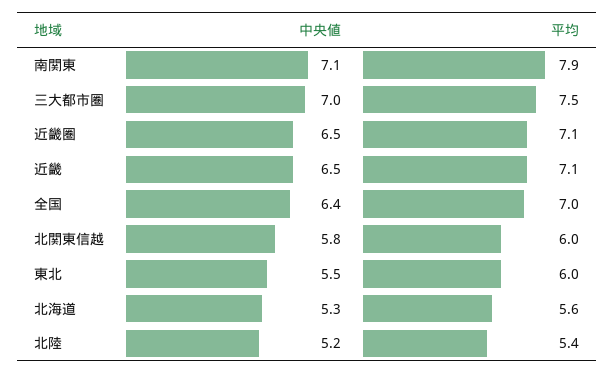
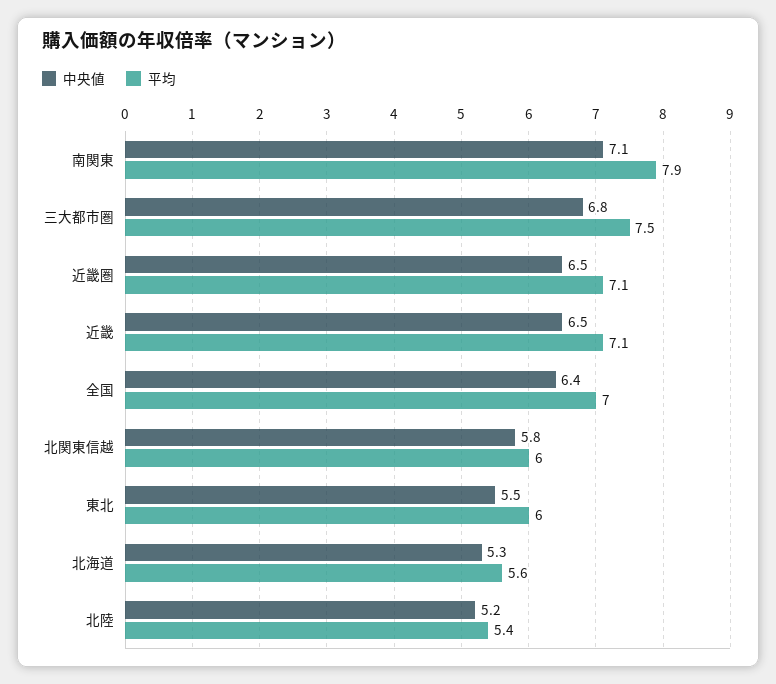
中央値, 三大都市圏: 7 -> 6.8

